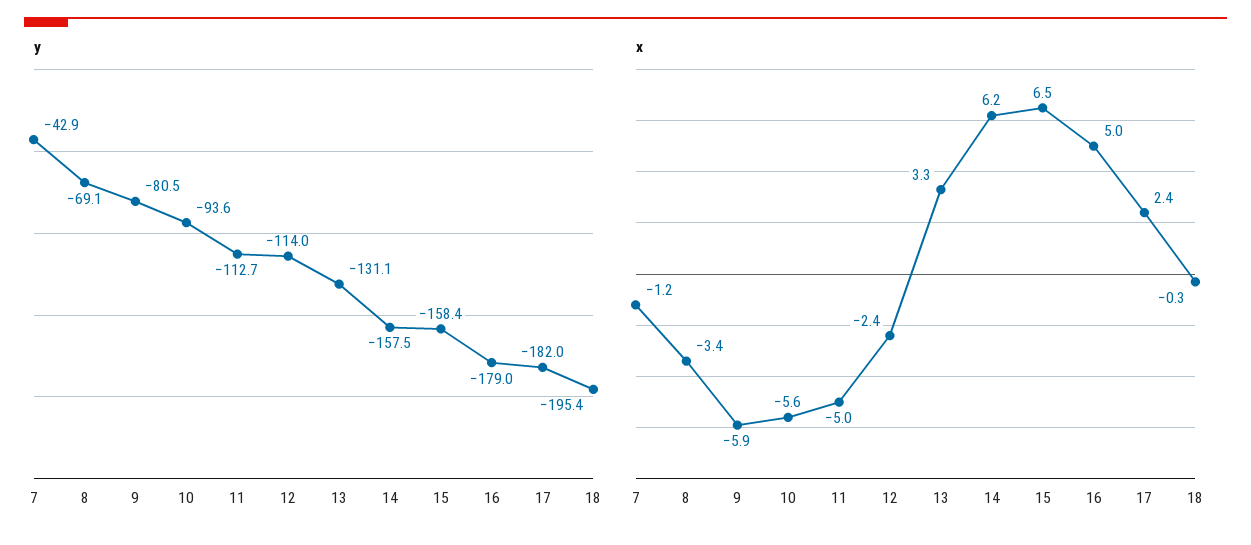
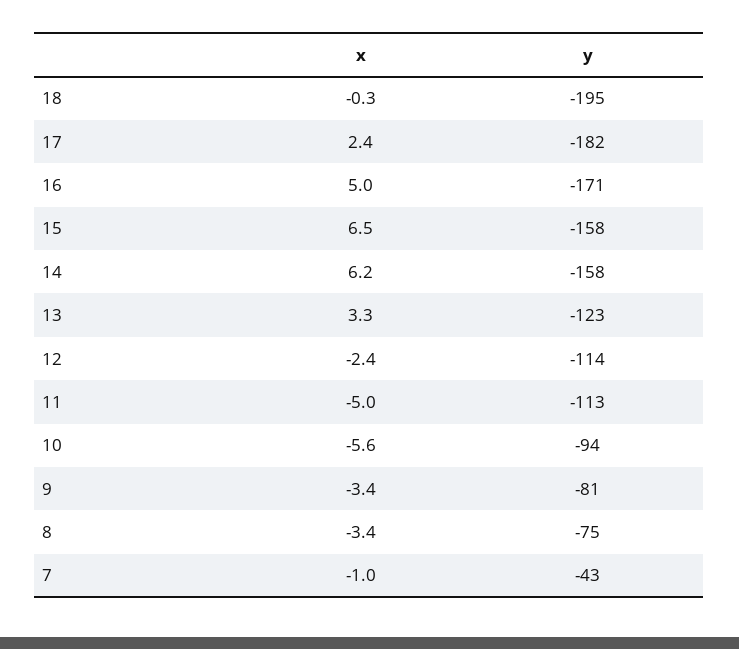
y, 8: -69.1 -> -75
y, 13: -131.1 -> -123
y, 16: -179 -> -171
x, 7: -1.2 -> -1
x, 9: -5.9 -> -3.4

